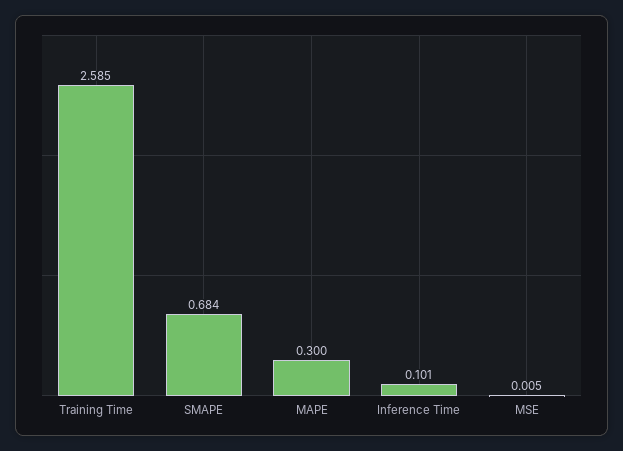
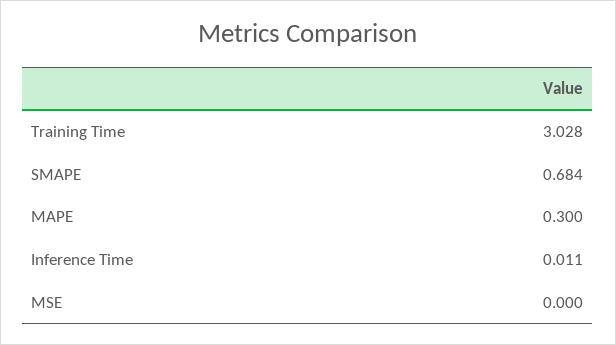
Training Time: 2.585 -> 3.028
Inference Time: 0.101 -> 0.011
MSE: 0.005 -> 0

